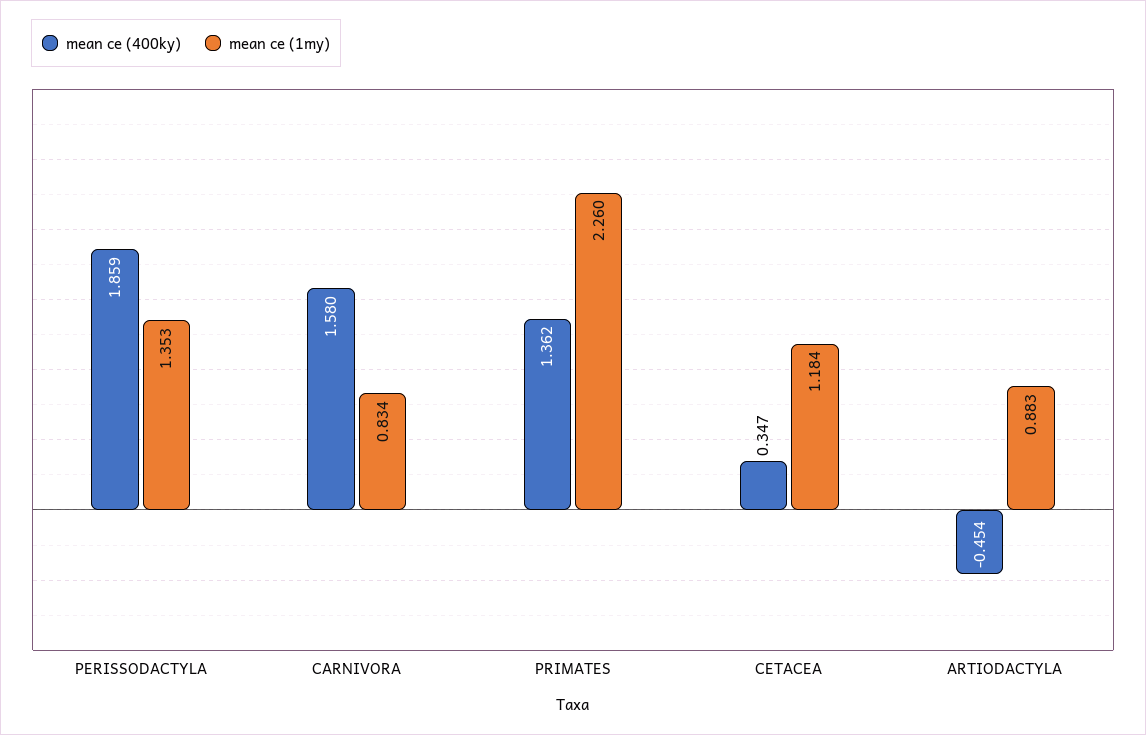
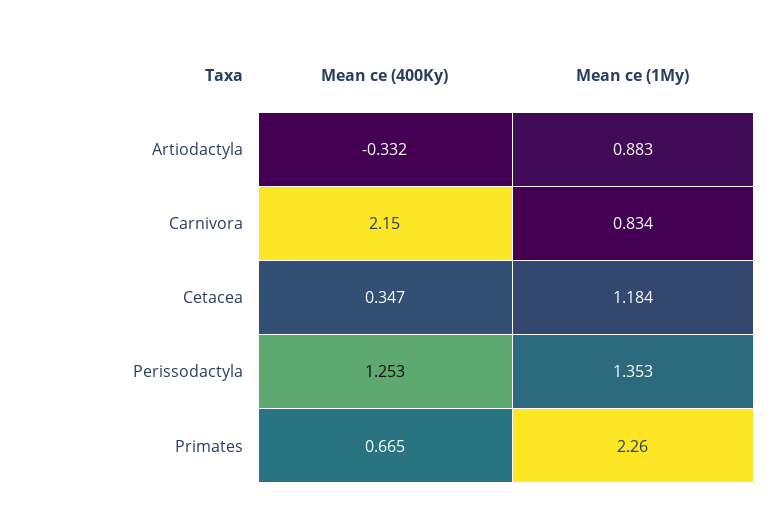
mean ce (400ky), PERISSODACTYLA: 1.859 -> 1.253
mean ce (400ky), CARNIVORA: 1.58 -> 2.15
mean ce (400ky), PRIMATES: 1.362 -> 0.665
mean ce (400ky), ARTIODACTYLA: -0.454 -> -0.332

